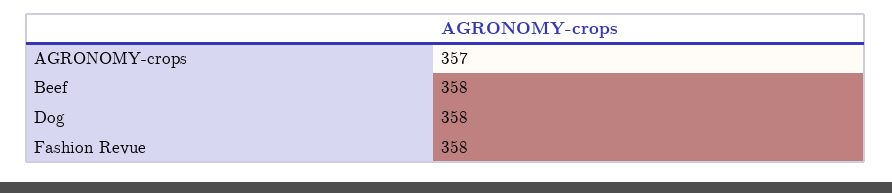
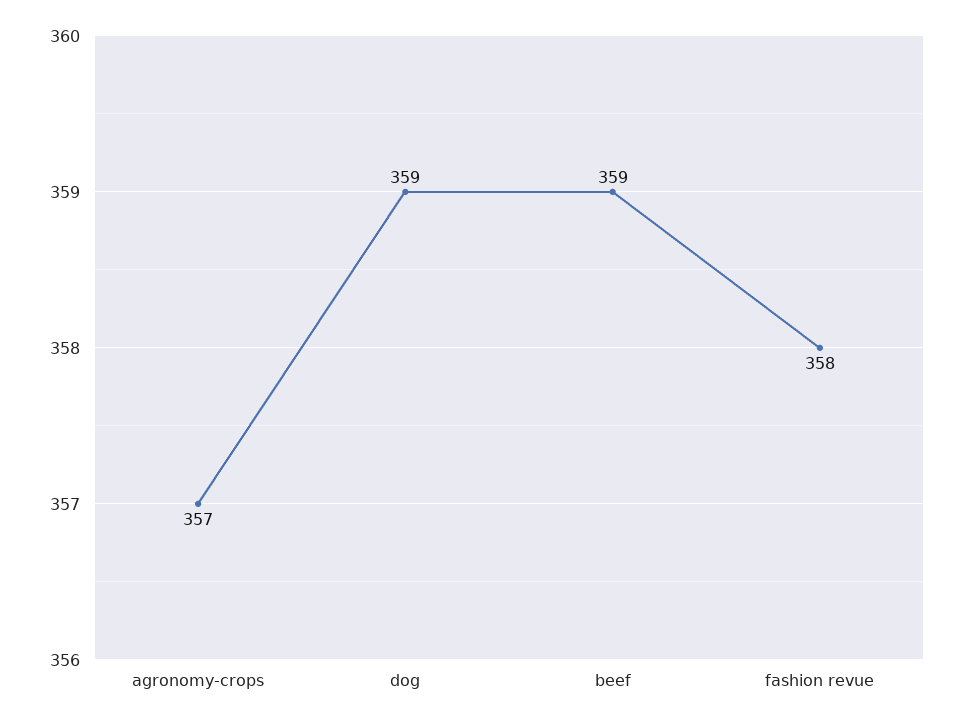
Beef: 358 -> 359
Dog: 358 -> 359

